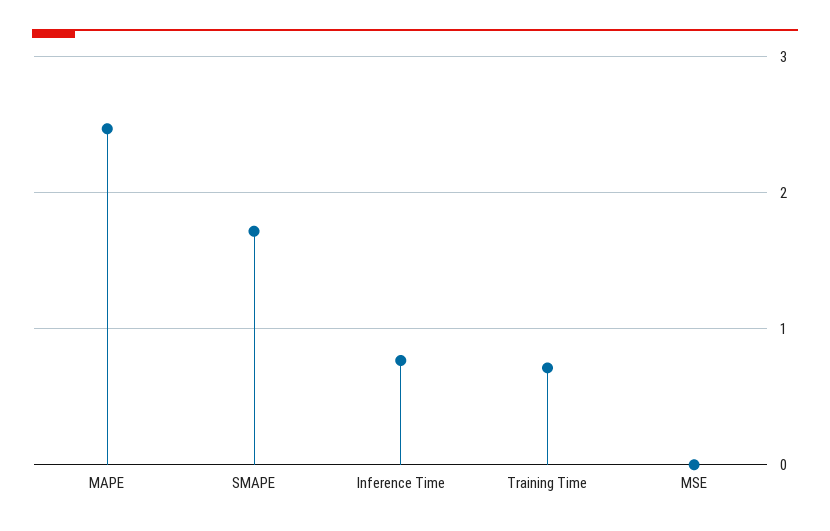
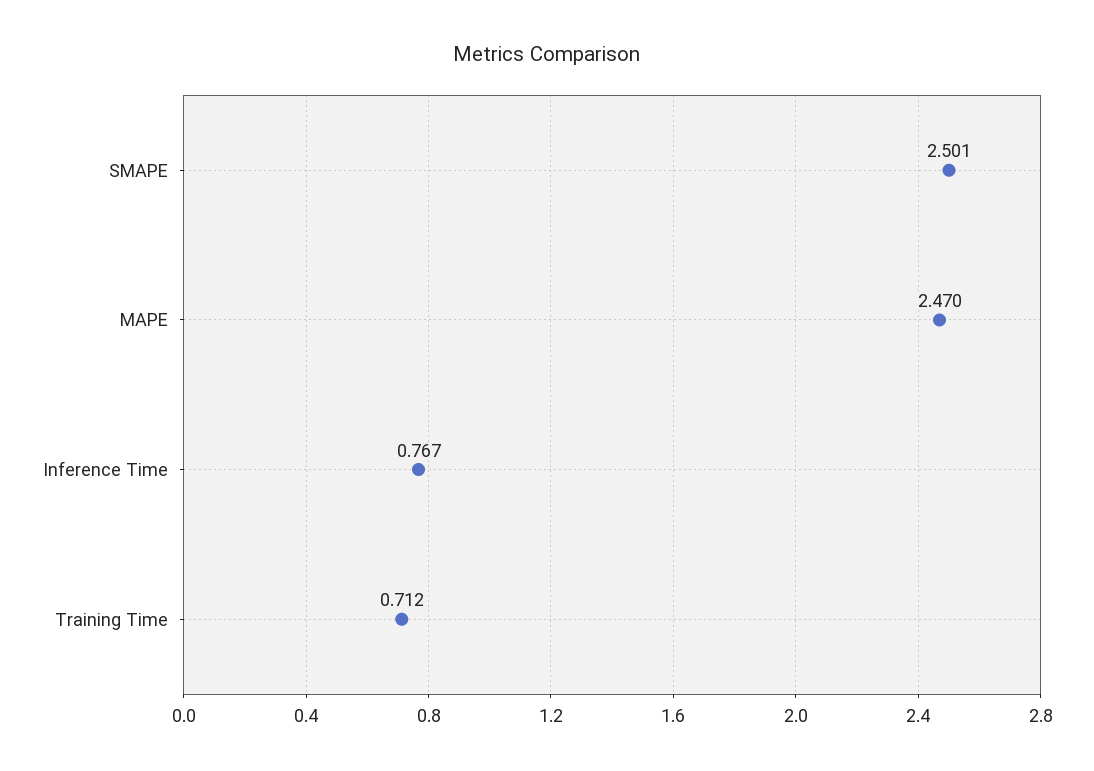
SMAPE: 1.7 -> 2.501
MSE: 0 -> none

